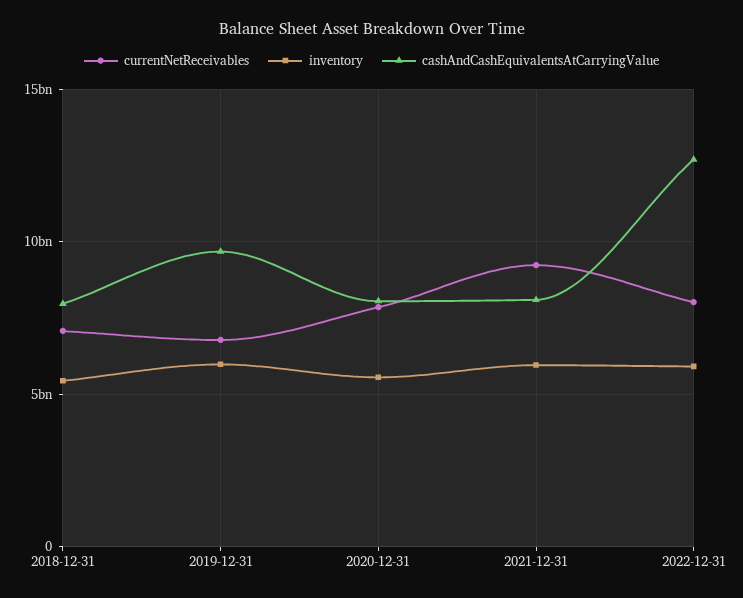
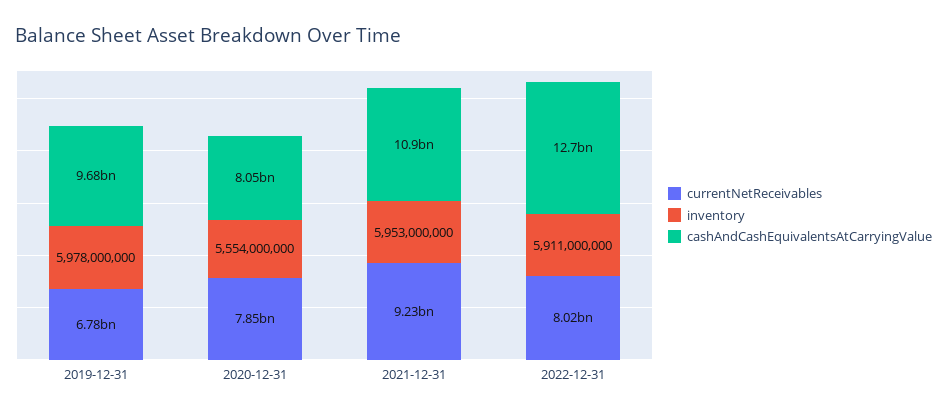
currentNetReceivables, 2018-12-31: 7000000000 -> none
inventory, 2018-12-31: 5500000000 -> none
cashAndCashEquivalentsAtCarryingValue, 2018-12-31: 8000000000 -> none
cashAndCashEquivalentsAtCarryingValue, 2021-12-31: 8000000000 -> 10900000000

